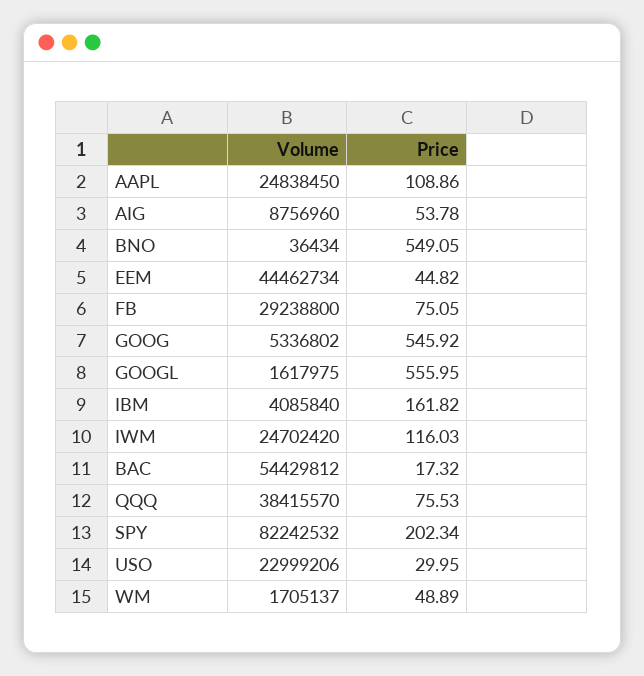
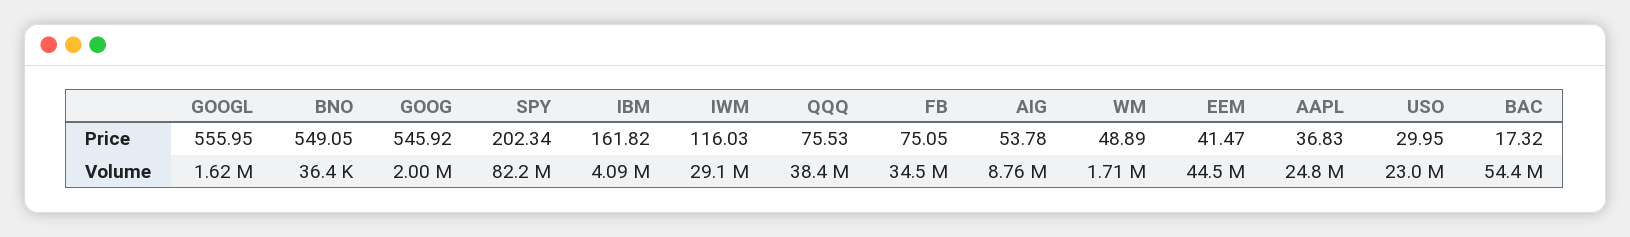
Price, AAPL: 108.86 -> 36.83
Price, EEM: 44.82 -> 41.47
Volume, FB: 29238800 -> 34500000
Volume, GOOG: 5336802 -> 2000000
Volume, IWM: 24702420 -> 29100000

